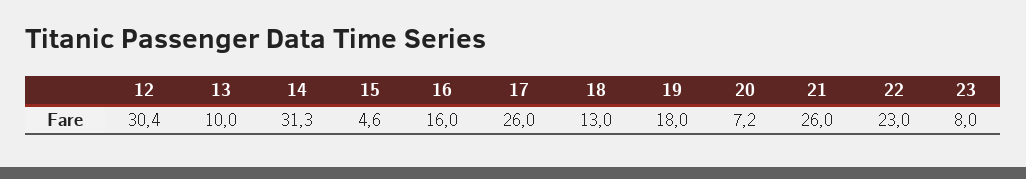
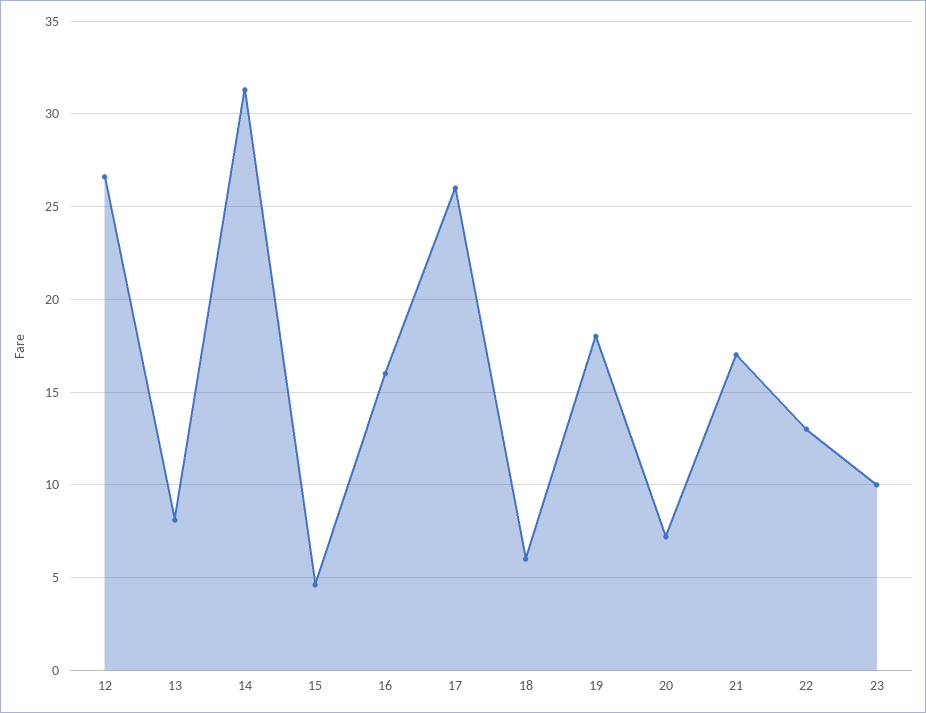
12: 30.4 -> 26.5
13: 10 -> 8
18: 13 -> 6
21: 26 -> 17
22: 23 -> 13
23: 8 -> 10

